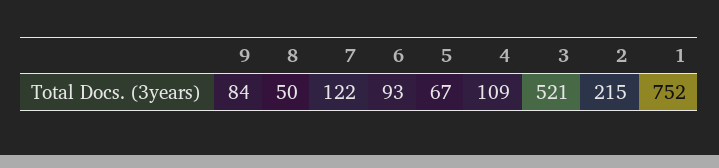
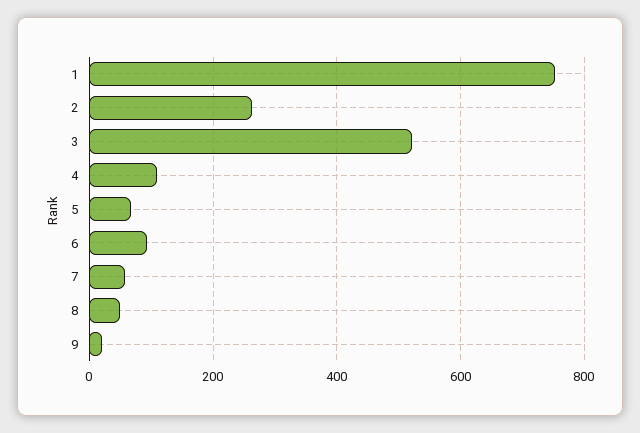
9: 84 -> 20
7: 122 -> 60
2: 215 -> 260

